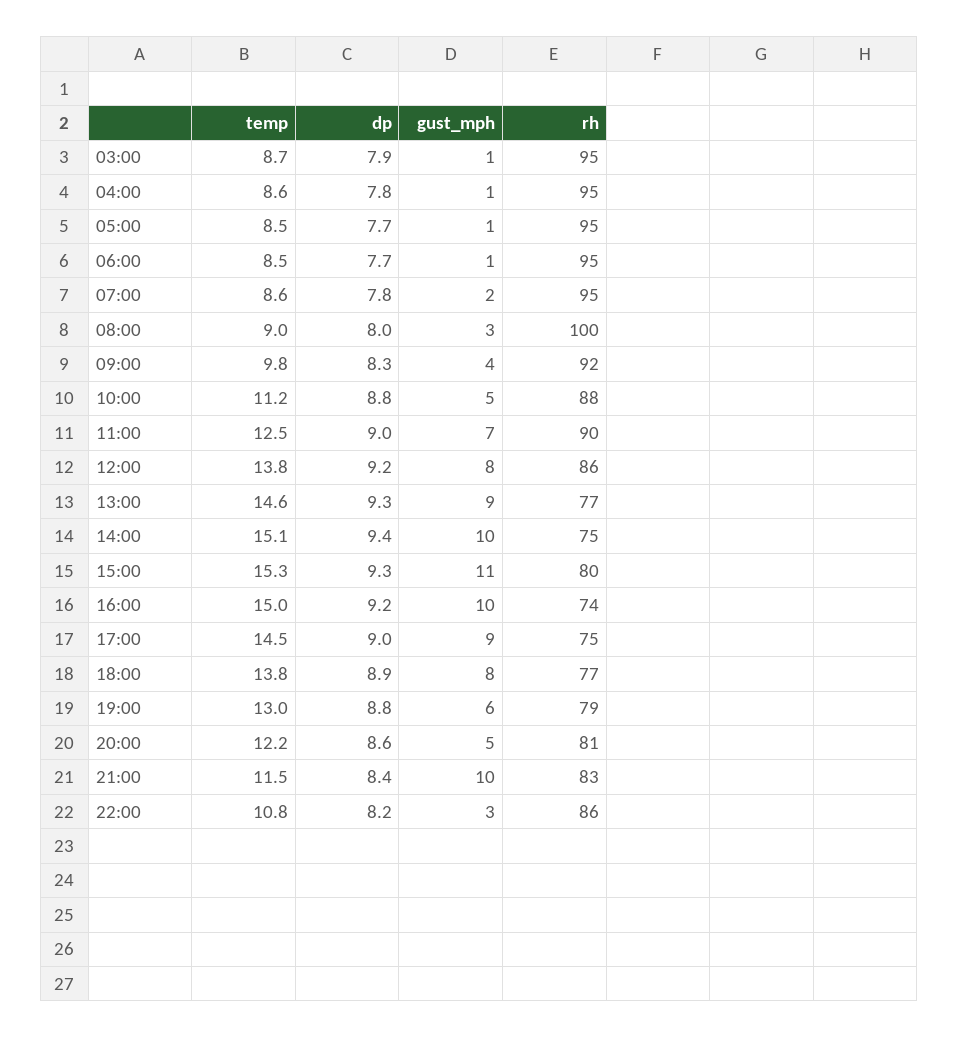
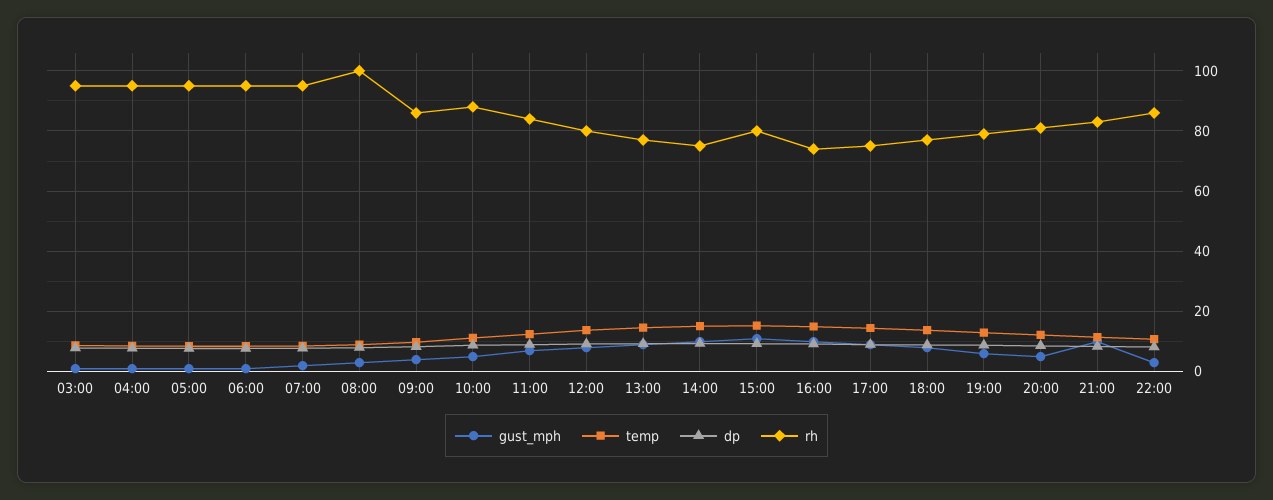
rh, 09:00: 92 -> 86
rh, 11:00: 90 -> 84
rh, 12:00: 86 -> 80

